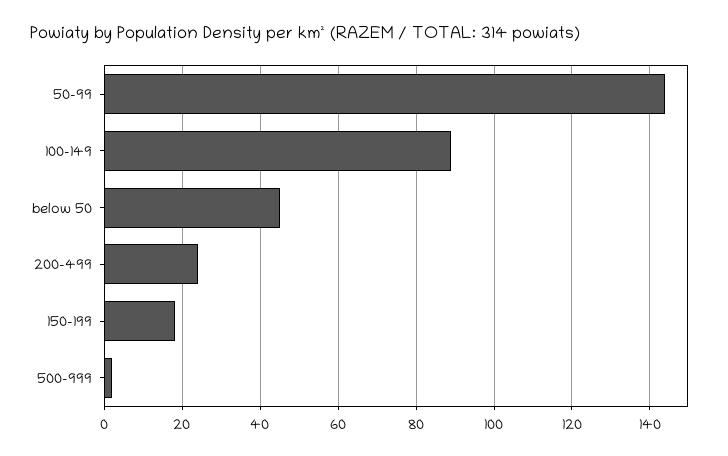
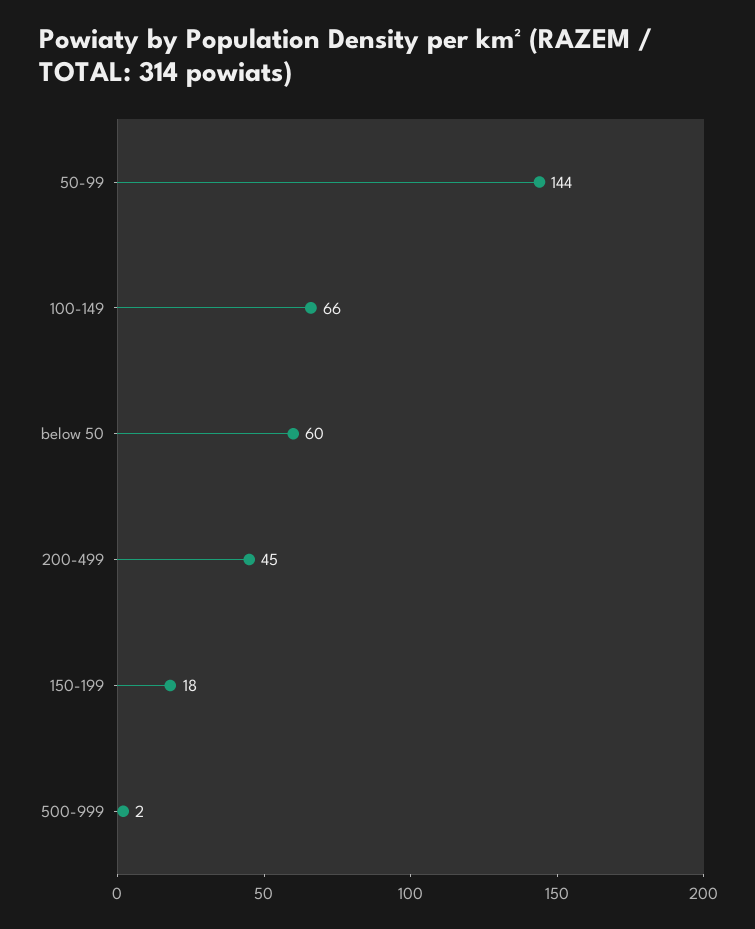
100-149: 90 -> 66
below 50: 45 -> 60
200-499: 25 -> 45

